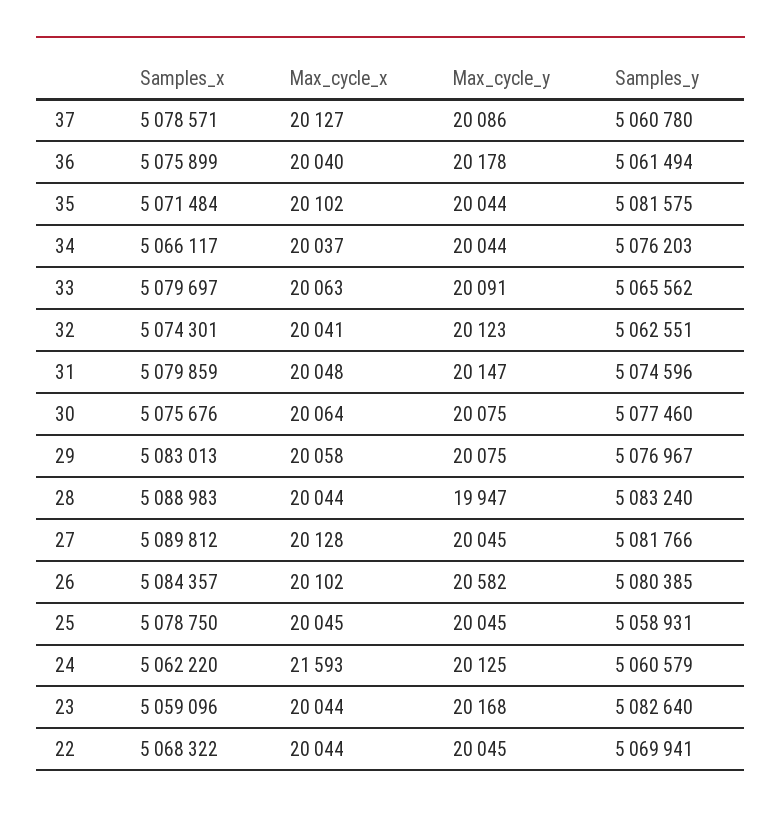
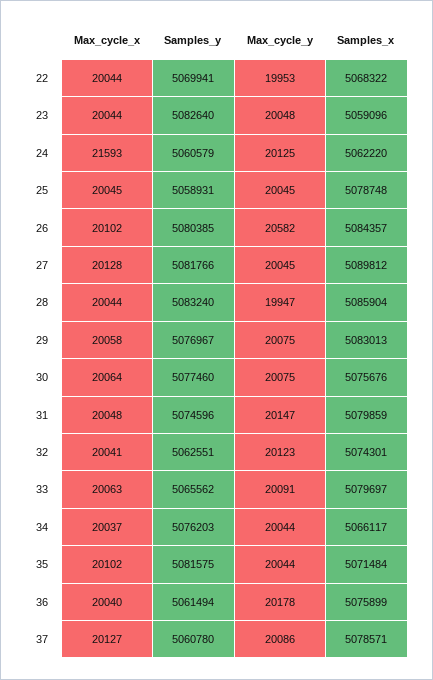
Samples_x, 28: 5088983 -> 5085904
Samples_x, 25: 5078750 -> 5078748
Max_cycle_y, 23: 20168 -> 20048
Max_cycle_y, 22: 20045 -> 19953

